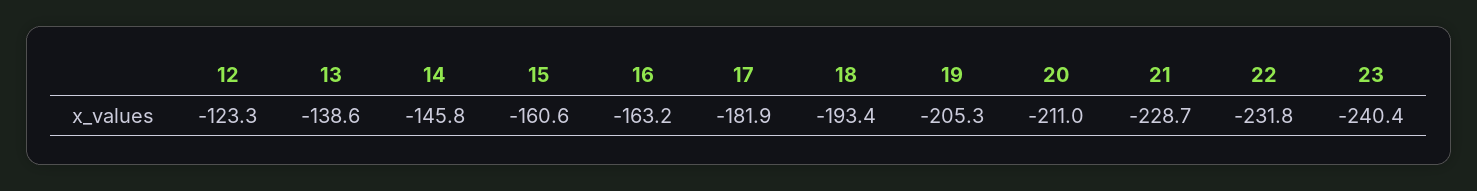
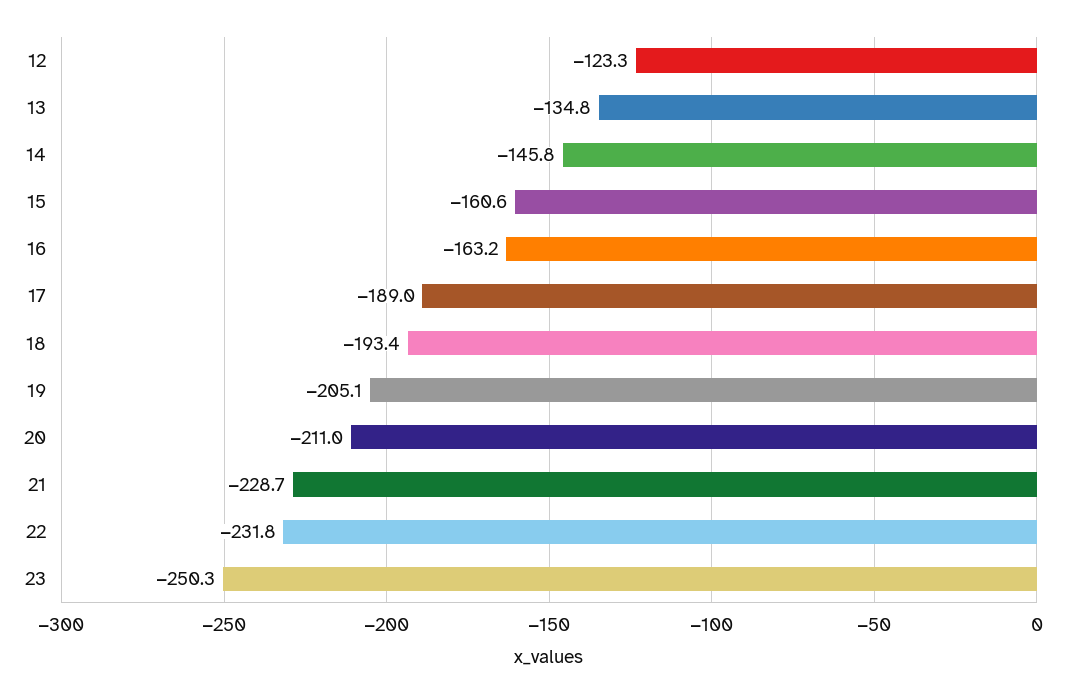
13: -138.6 -> -134.8
17: -181.9 -> -189
19: -205.3 -> -205.1
23: -240.4 -> -250.3

